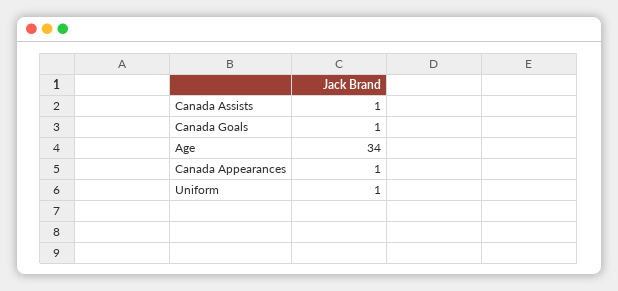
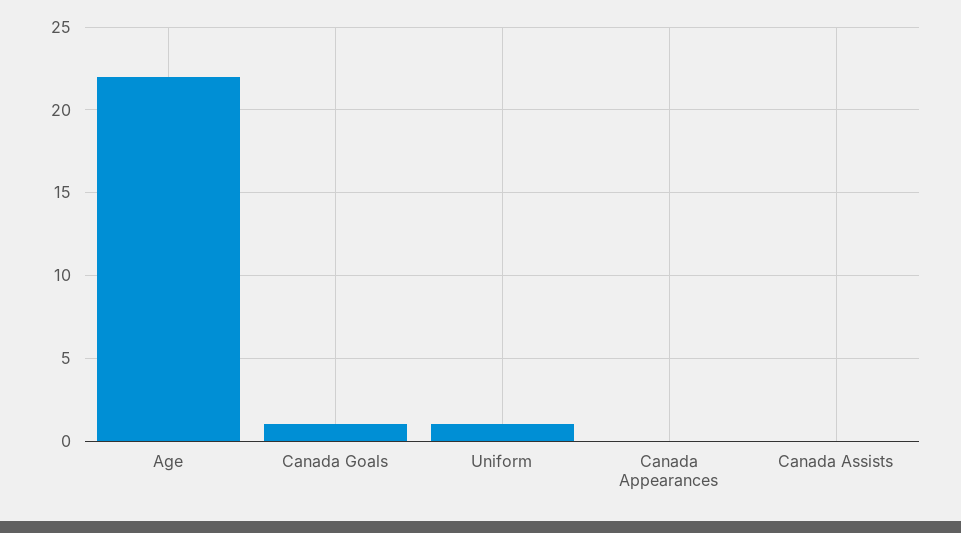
Canada Assists: 1 -> 0
Age: 34 -> 22
Canada Appearances: 1 -> 0

